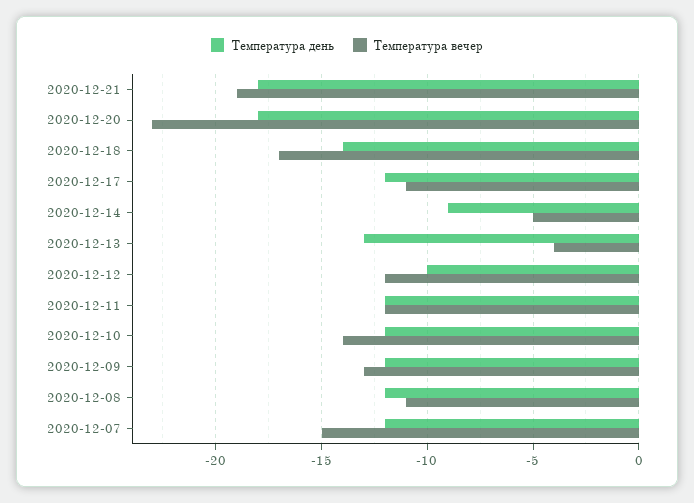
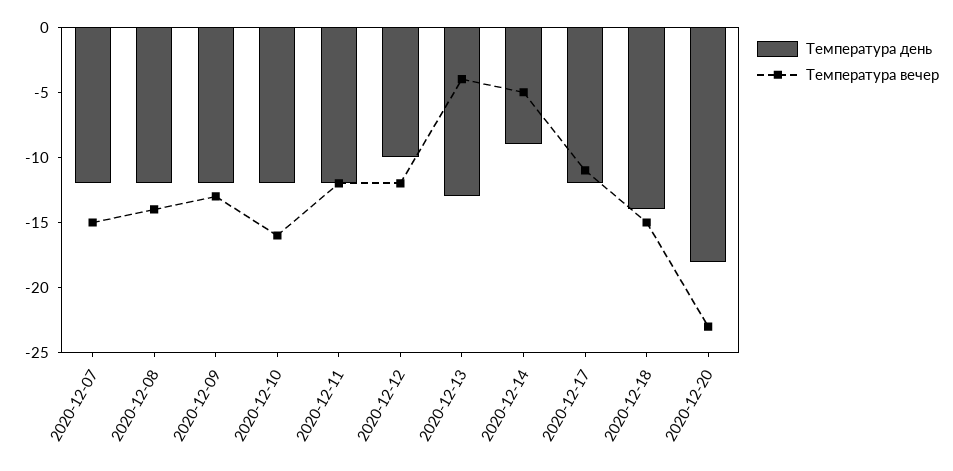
Температура день, 2020-12-21: -18 -> none
Температура вечер, 2020-12-21: -19 -> none
Температура вечер, 2020-12-18: -17 -> -15
Температура вечер, 2020-12-10: -14 -> -16
Температура вечер, 2020-12-08: -11 -> -14

